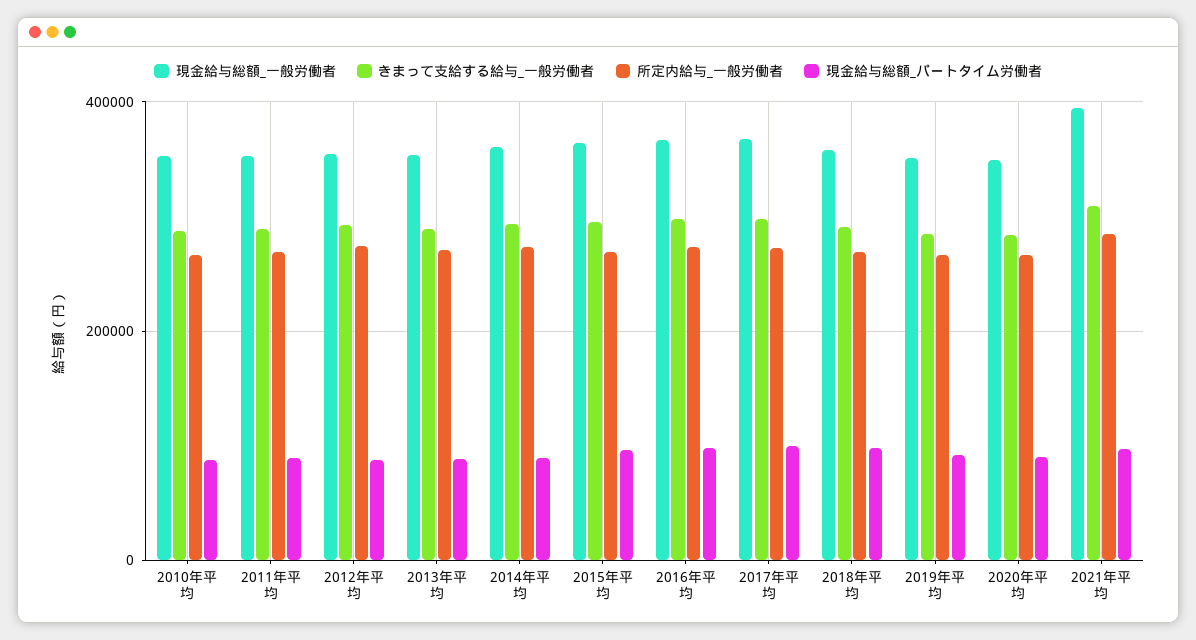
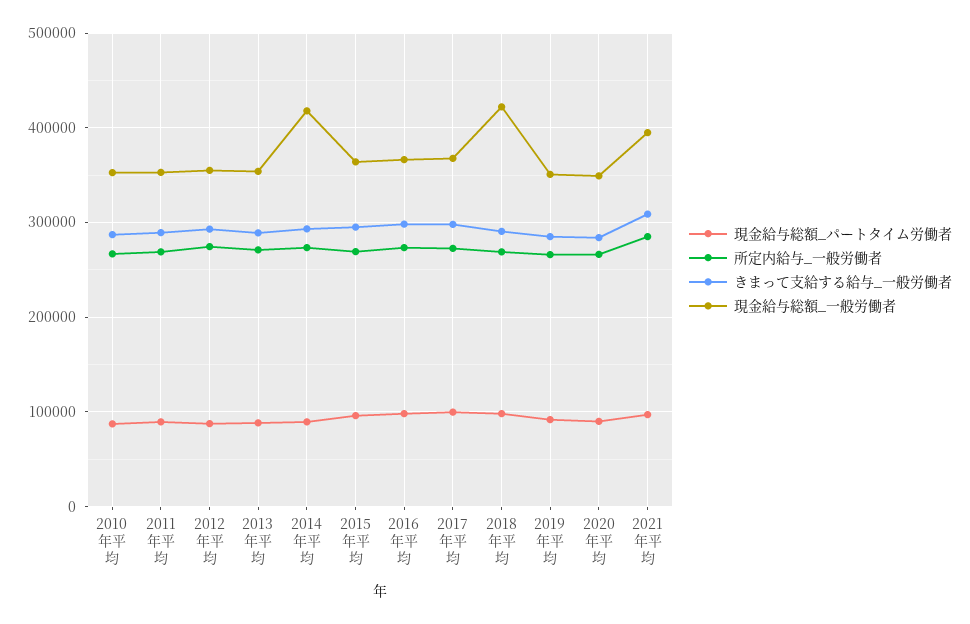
現金給与総額_一般労働者, 2014年平均: 360000 -> 420000
現金給与総額_一般労働者, 2018年平均: 360000 -> 420000

